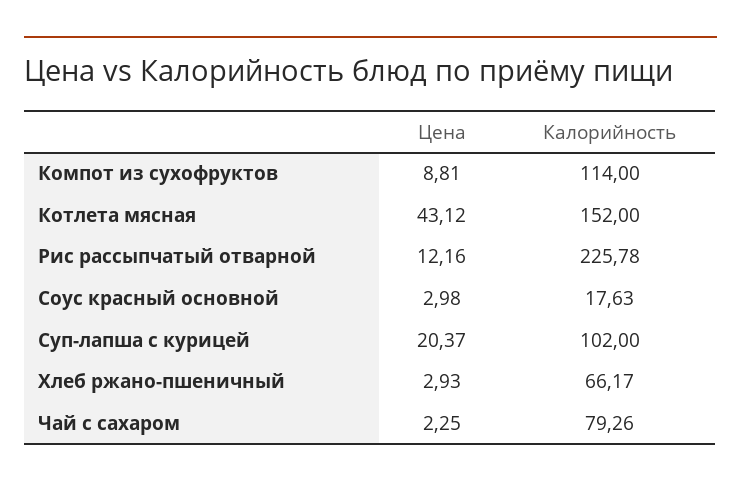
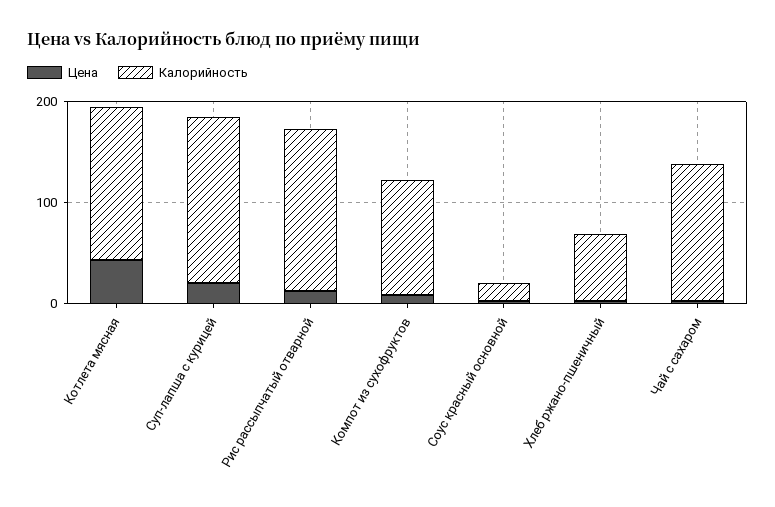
Калорийность, Рис рассыпчатый отварной: 225.78 -> 160
Калорийность, Суп-лапша с курицей: 102 -> 160
Калорийность, Чай с сахаром: 79.26 -> 140

